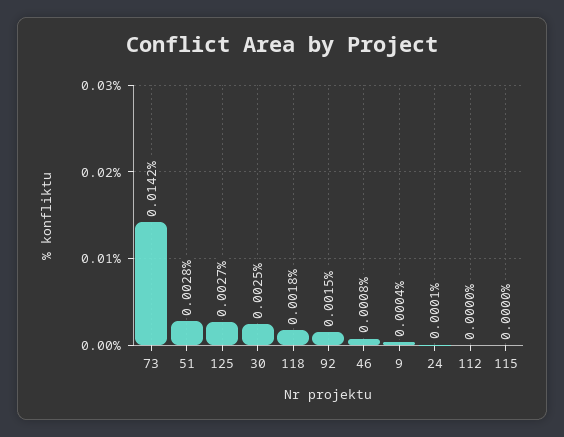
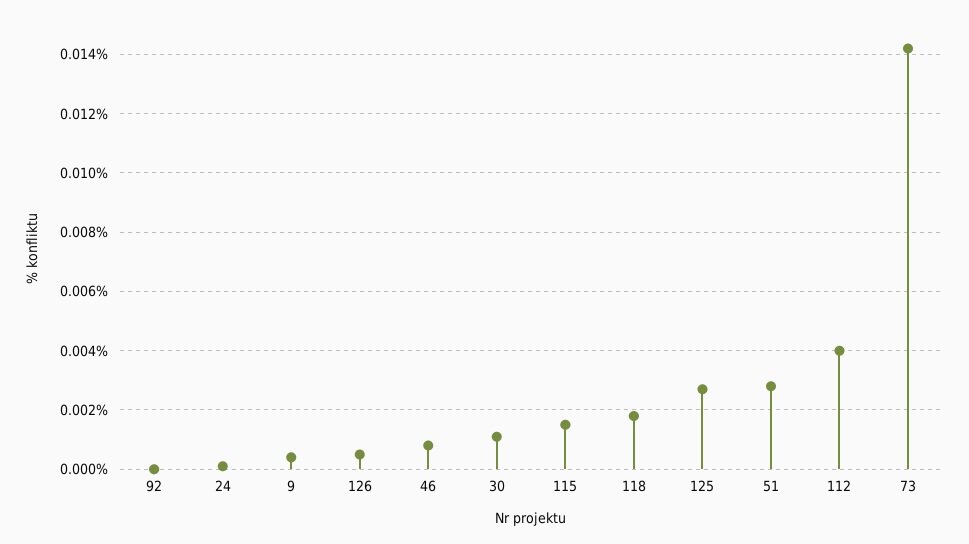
30: 0.0025 -> 0.001
92: 0.0015 -> 0
112: 0 -> 0.004
115: 0 -> 0.0015
126: none -> 0.0005

